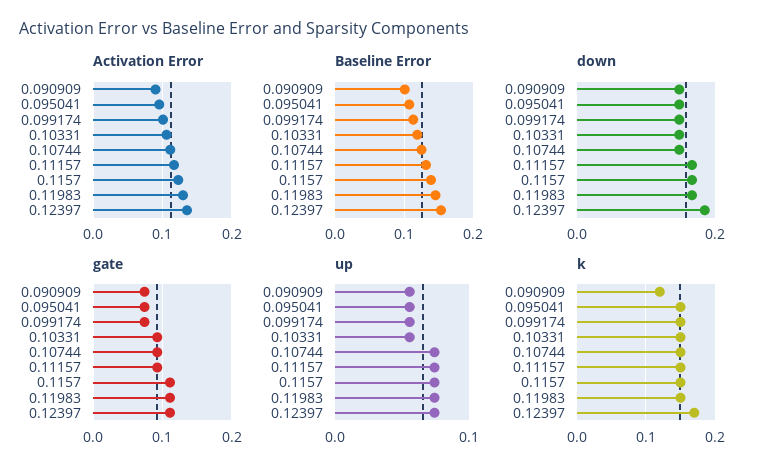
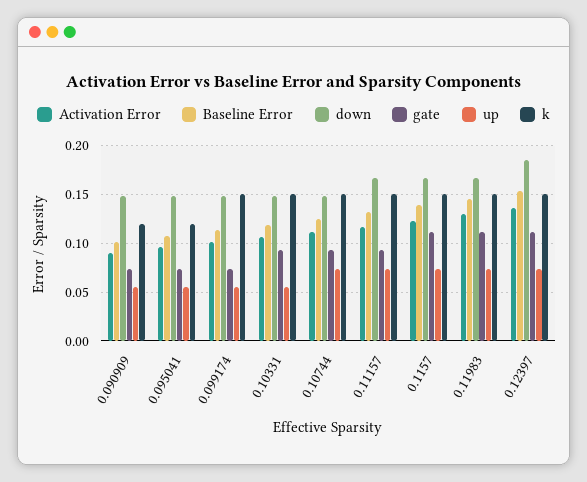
k, 0.095041: 0.15 -> 0.12
k, 0.12397: 0.17 -> 0.15

